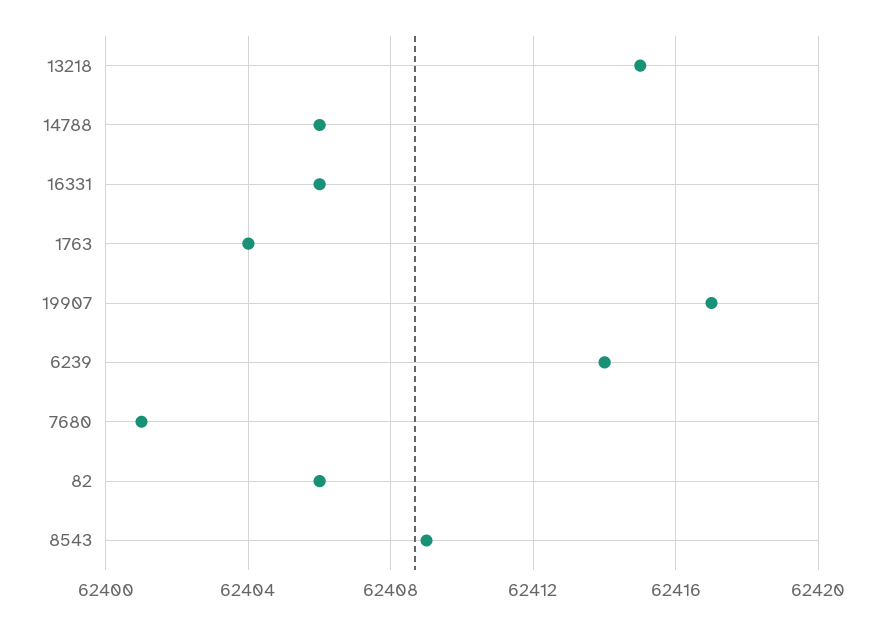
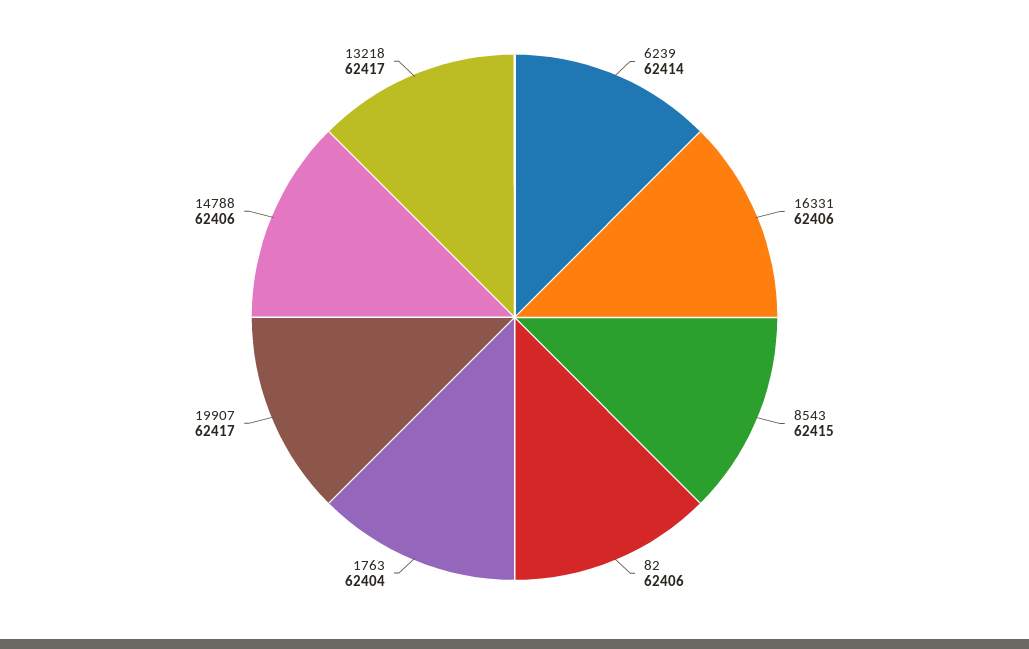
13218: 62415 -> 62417
7680: 62401 -> none
8543: 62409 -> 62415

